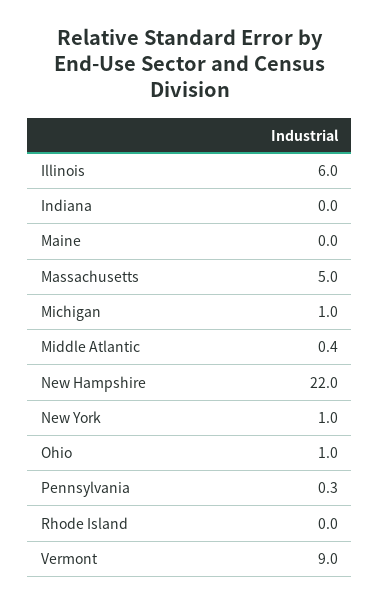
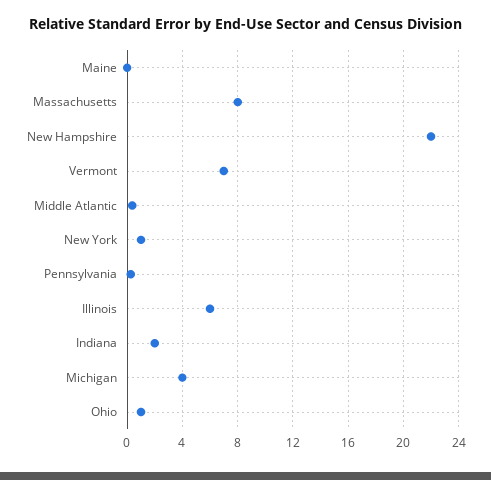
Indiana: 0 -> 2
Massachusetts: 5 -> 8
Michigan: 1 -> 4
Rhode Island: 0 -> none
Vermont: 9 -> 7

